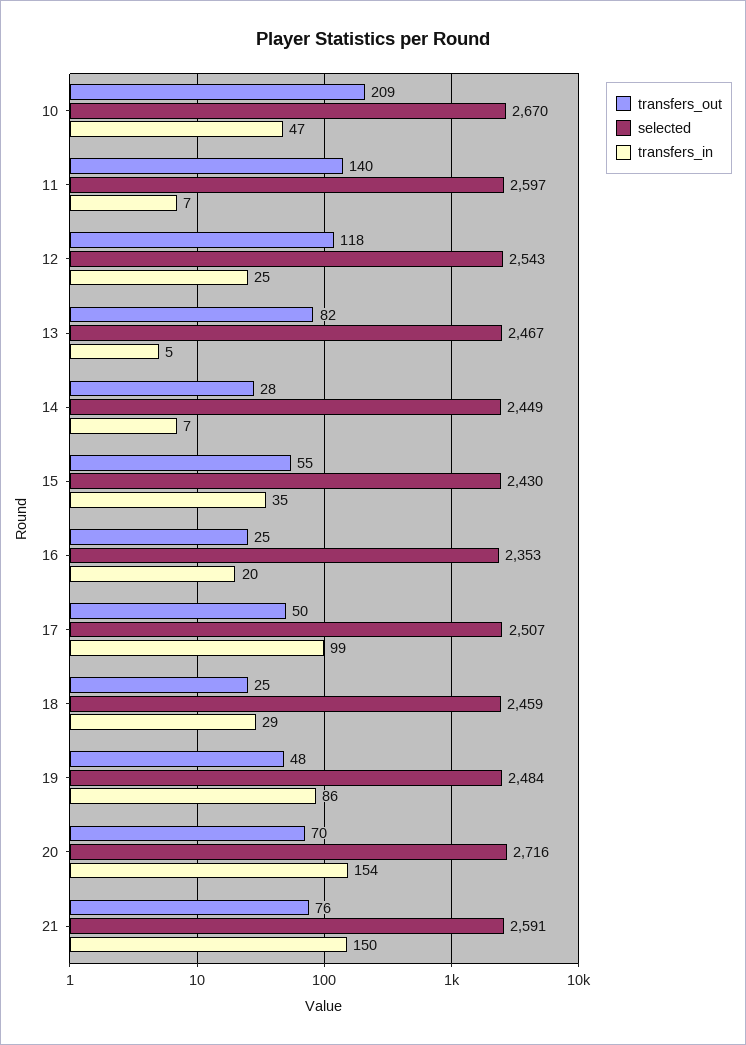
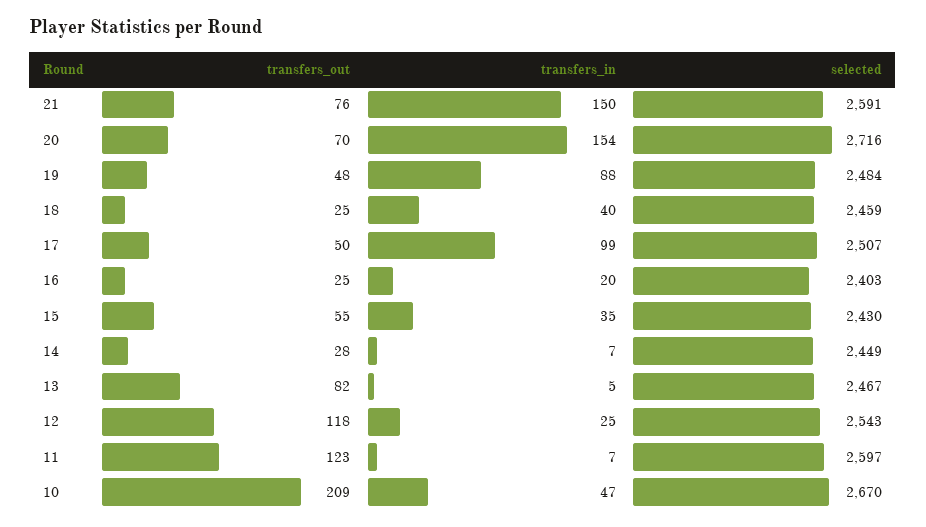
transfers_out, 11: 140 -> 123
selected, 16: 2353 -> 2403
transfers_in, 18: 29 -> 40
transfers_in, 19: 86 -> 88

